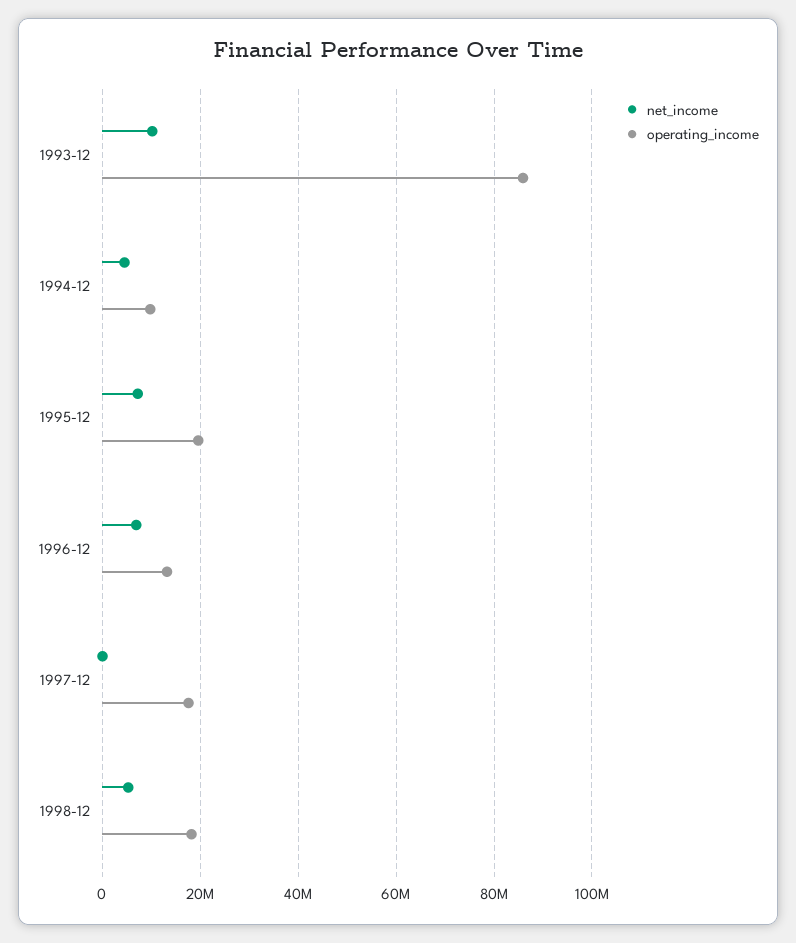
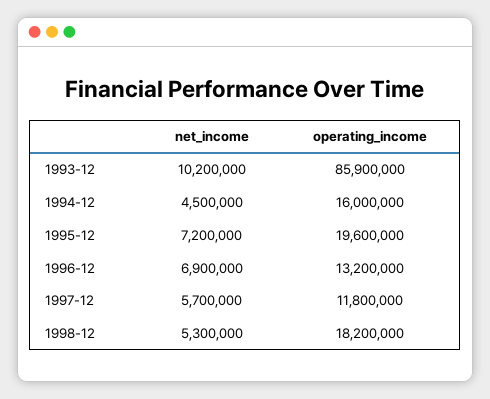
operating_income, 1994-12: 10000000 -> 16000000
net_income, 1997-12: 0 -> 5700000
operating_income, 1997-12: 18000000 -> 11800000

